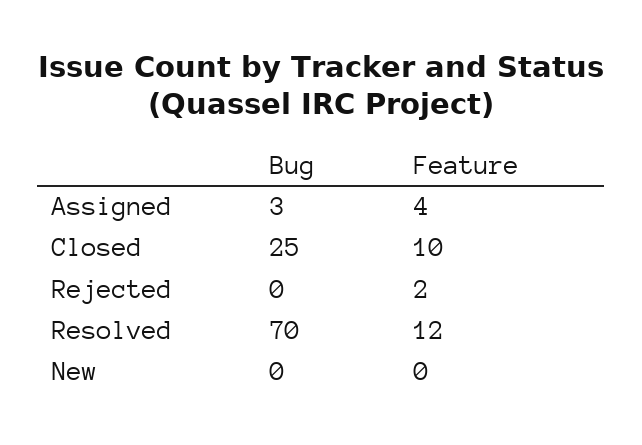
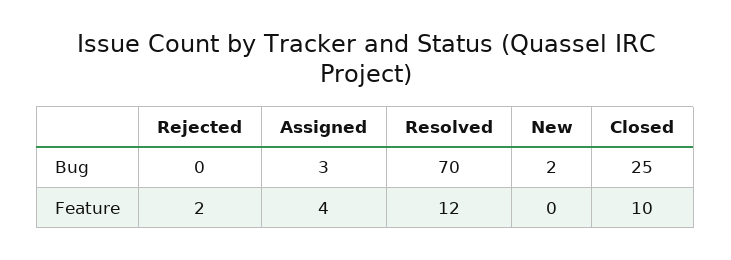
Bug, New: 0 -> 2

